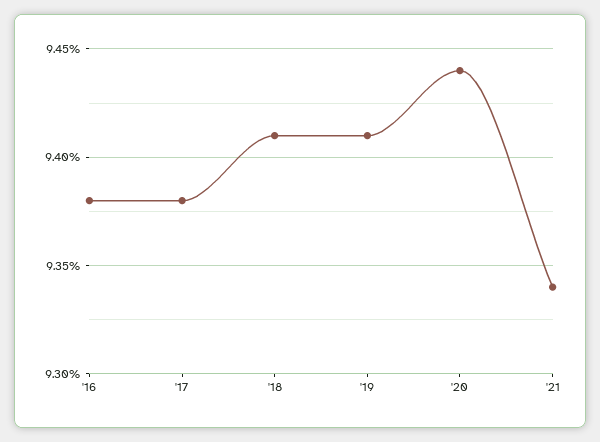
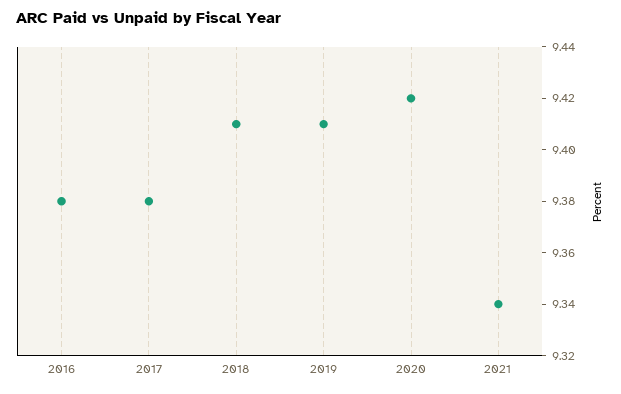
'20: 9.44 -> 9.42

